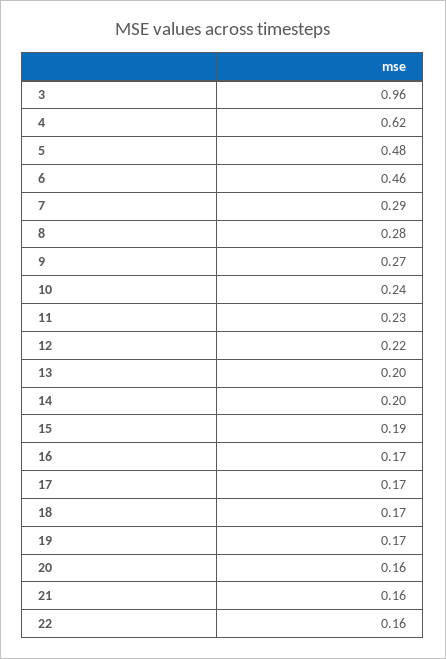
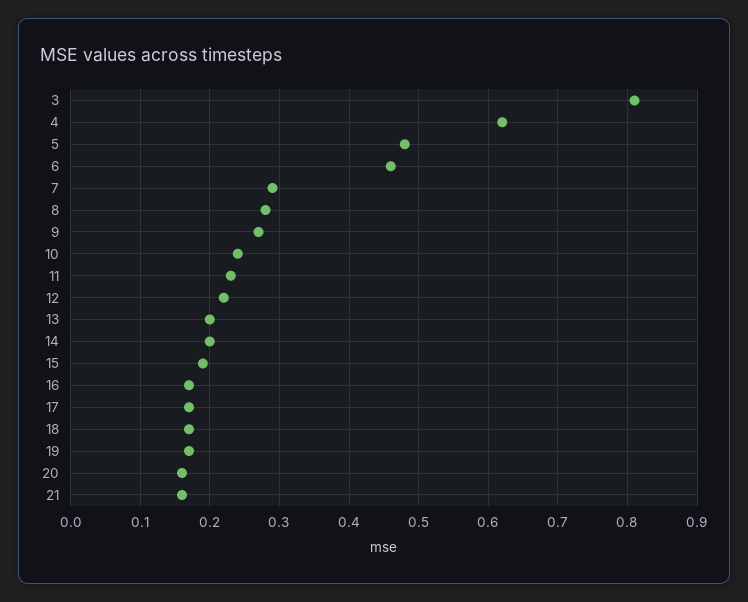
3: 0.96 -> 0.81
22: 0.16 -> none

